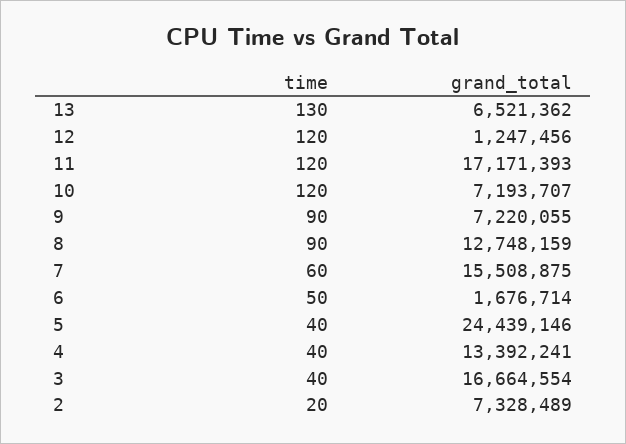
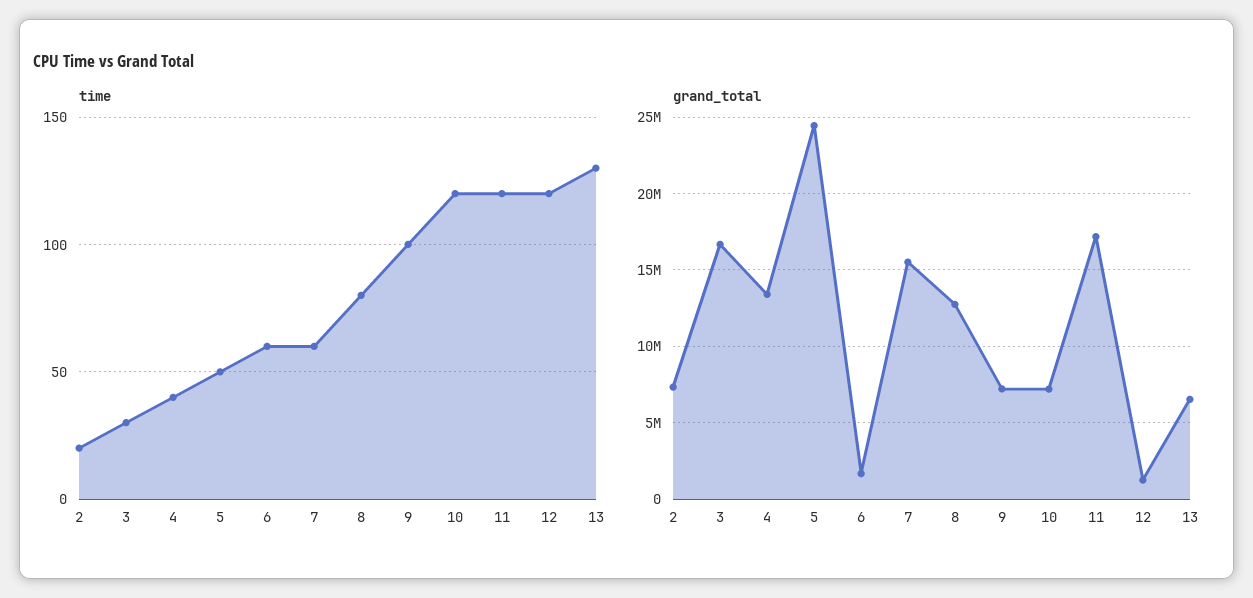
time, 9: 90 -> 100
time, 8: 90 -> 80
time, 6: 50 -> 60
time, 5: 40 -> 50
time, 3: 40 -> 30

